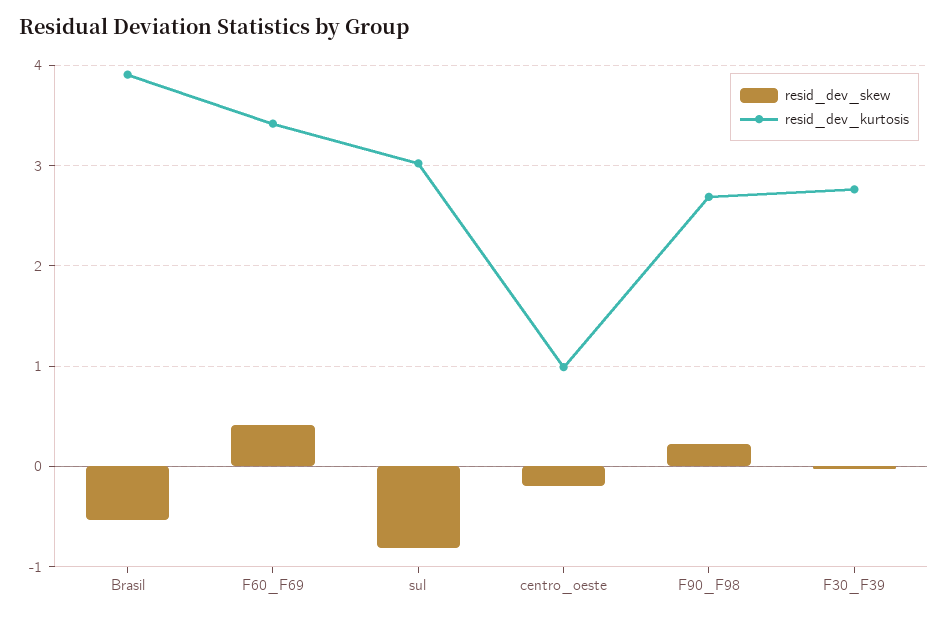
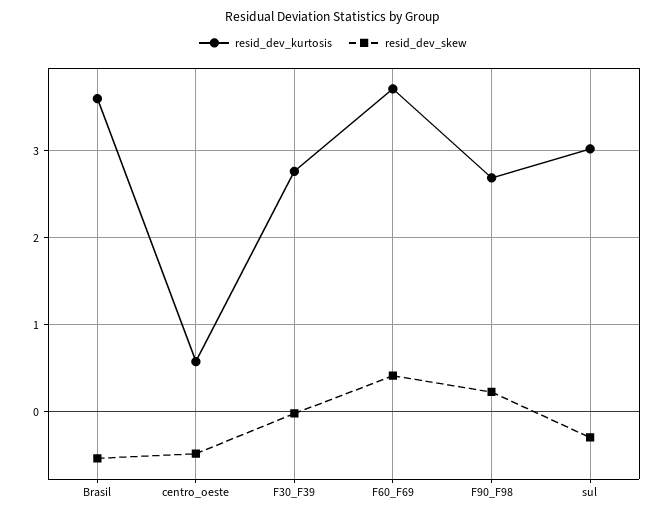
resid_dev_kurtosis, Brasil: 3.9 -> 3.6
resid_dev_kurtosis, F60_F69: 3.4 -> 3.7
resid_dev_skew, sul: -0.8 -> -0.3
resid_dev_skew, centro_oeste: -0.2 -> -0.5
resid_dev_kurtosis, centro_oeste: 1 -> 0.6

